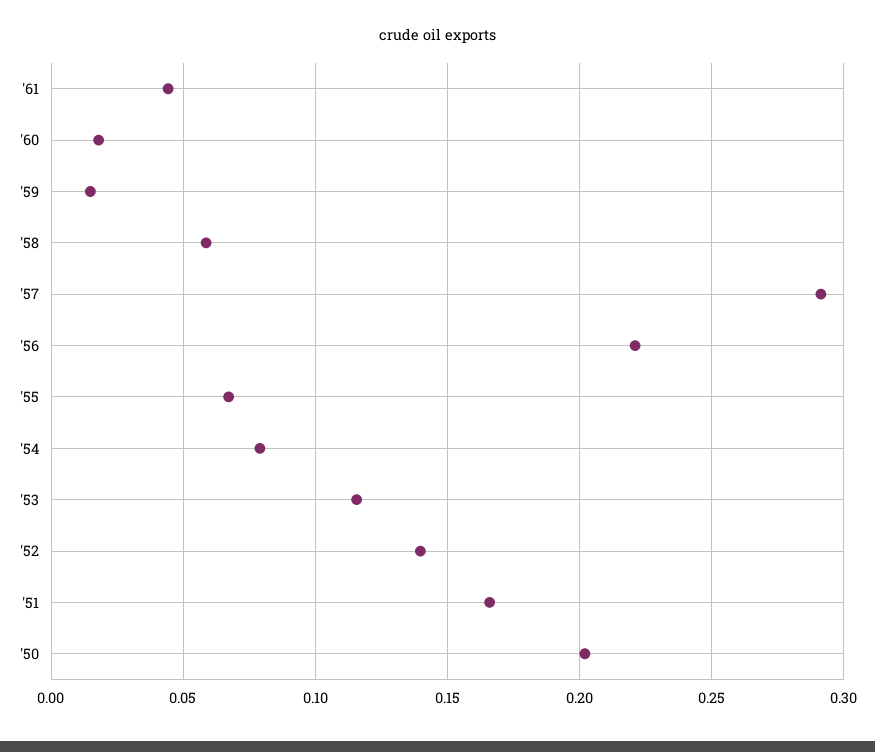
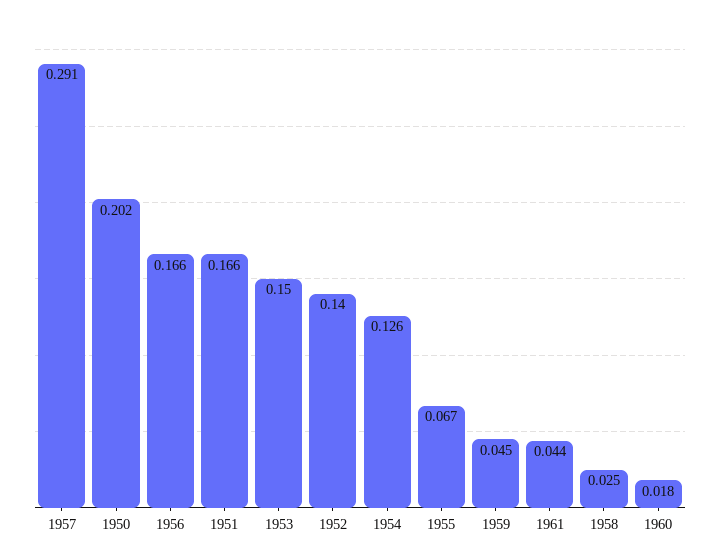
'59: 0.015 -> 0.045
'58: 0.06 -> 0.025
'56: 0.22 -> 0.166
'54: 0.08 -> 0.126
'53: 0.115 -> 0.15

